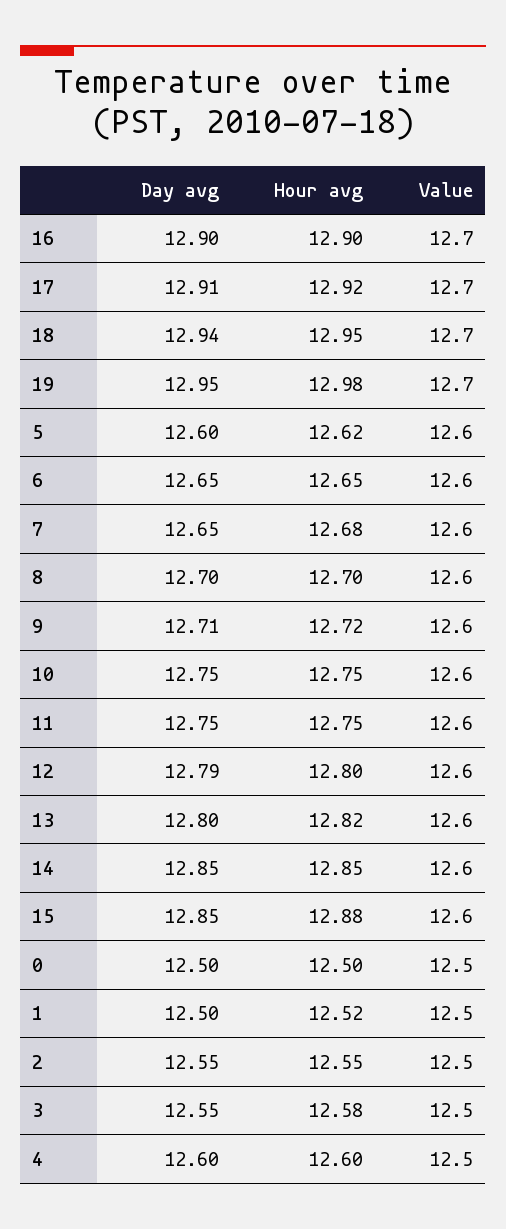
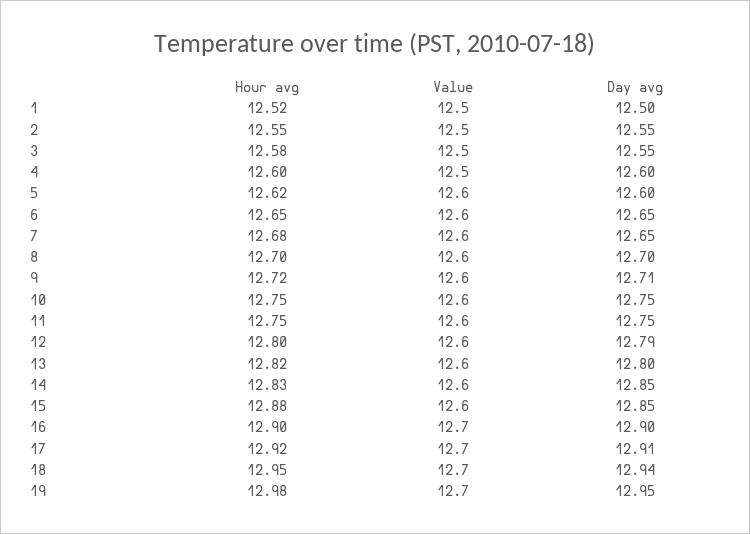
Hour avg, 14: 12.85 -> 12.83
Day avg, 0: 12.5 -> none
Hour avg, 0: 12.5 -> none
Value, 0: 12.5 -> none

